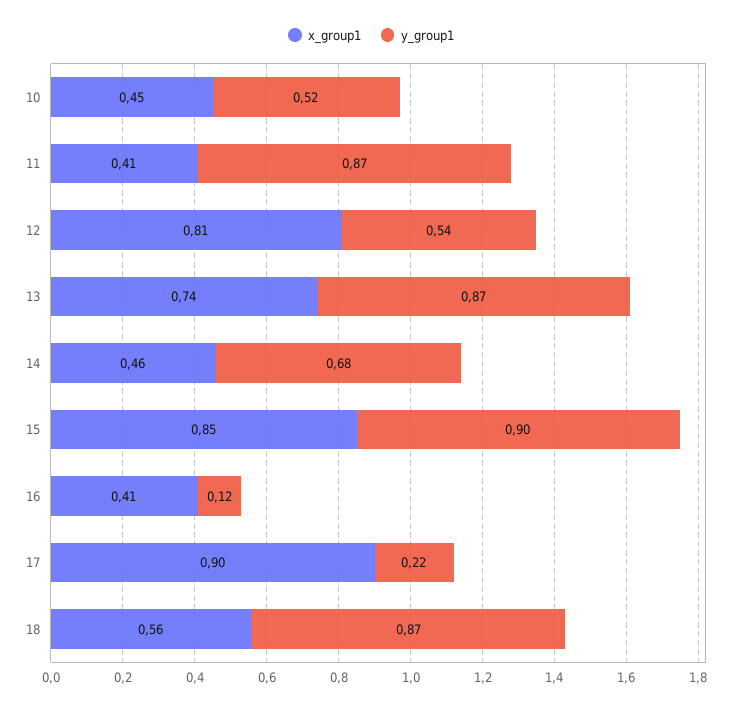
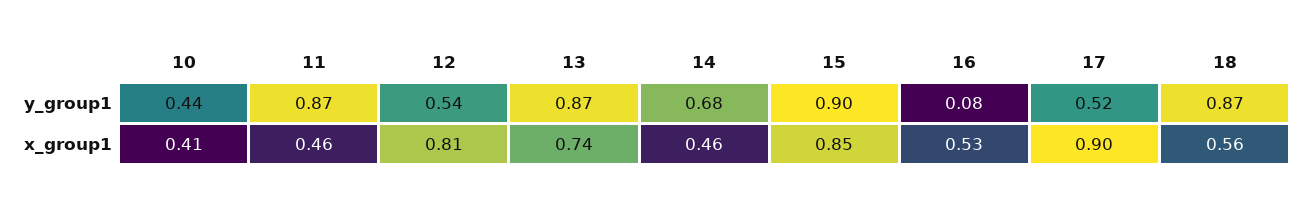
x_group1, 10: 0.45 -> 0.41
y_group1, 10: 0.52 -> 0.44
x_group1, 11: 0.41 -> 0.46
x_group1, 16: 0.41 -> 0.53
y_group1, 16: 0.12 -> 0.08
y_group1, 17: 0.22 -> 0.52

